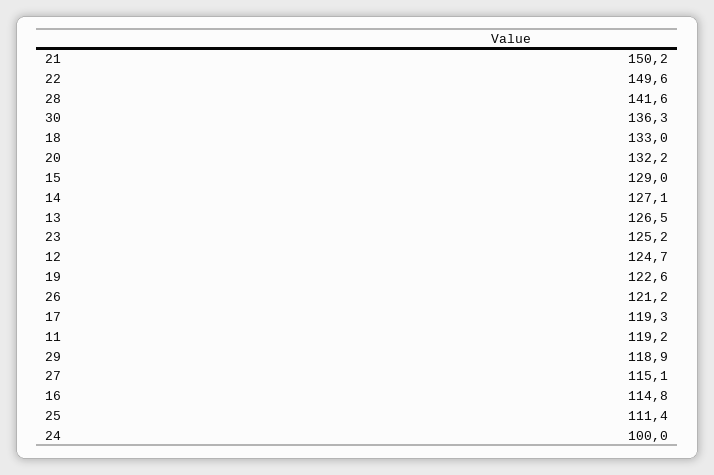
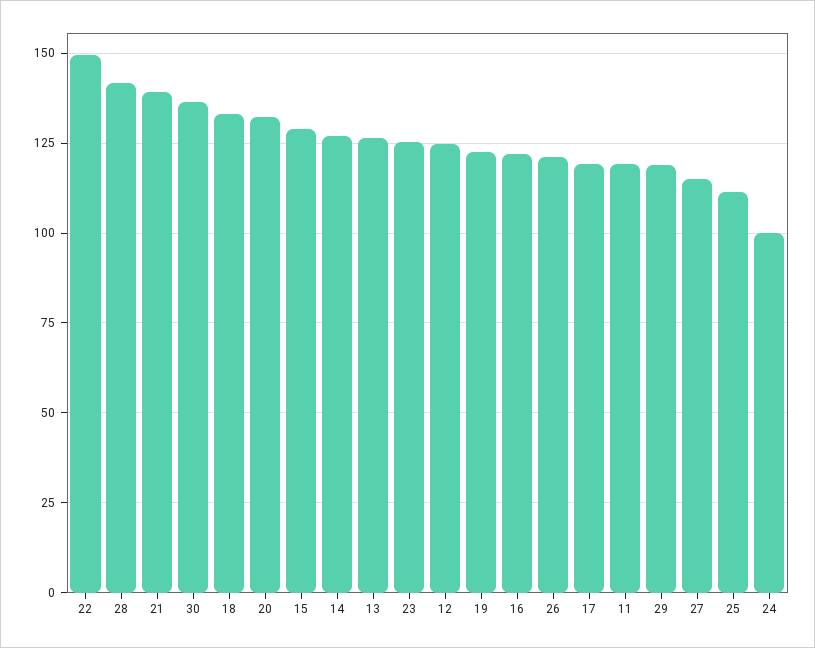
21: 150.2 -> 140
16: 114.8 -> 122.5

